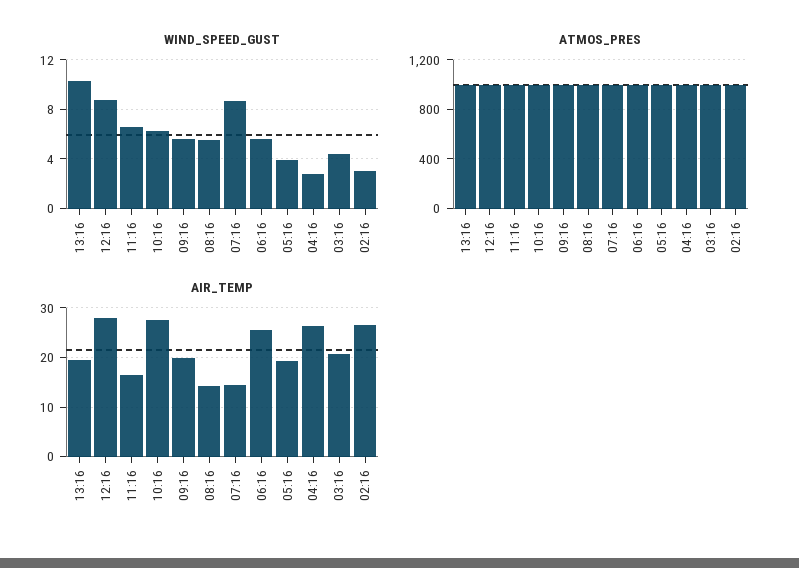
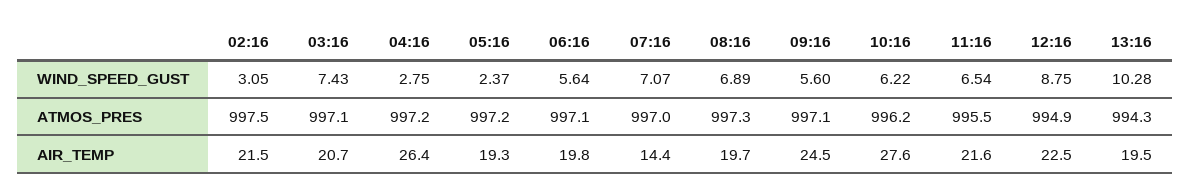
WIND_SPEED_GUST, 08:16: 5.5 -> 6.89
WIND_SPEED_GUST, 07:16: 8.5 -> 7.07
WIND_SPEED_GUST, 05:16: 4 -> 2.37
WIND_SPEED_GUST, 03:16: 4.5 -> 7.43
AIR_TEMP, 12:16: 28 -> 22.5
AIR_TEMP, 11:16: 16 -> 21.6
AIR_TEMP, 09:16: 20 -> 24.5
AIR_TEMP, 08:16: 14 -> 19.7
AIR_TEMP, 06:16: 26 -> 19.8
AIR_TEMP, 02:16: 26 -> 21.5

